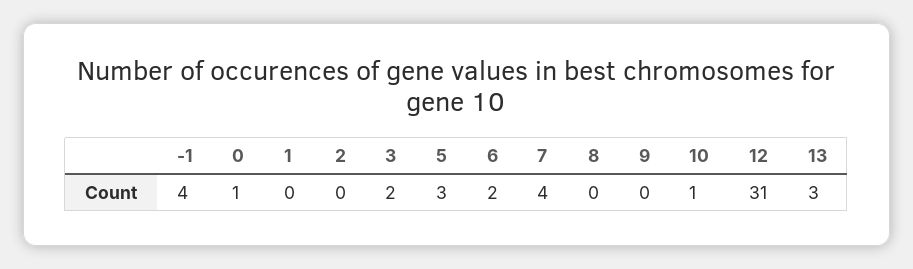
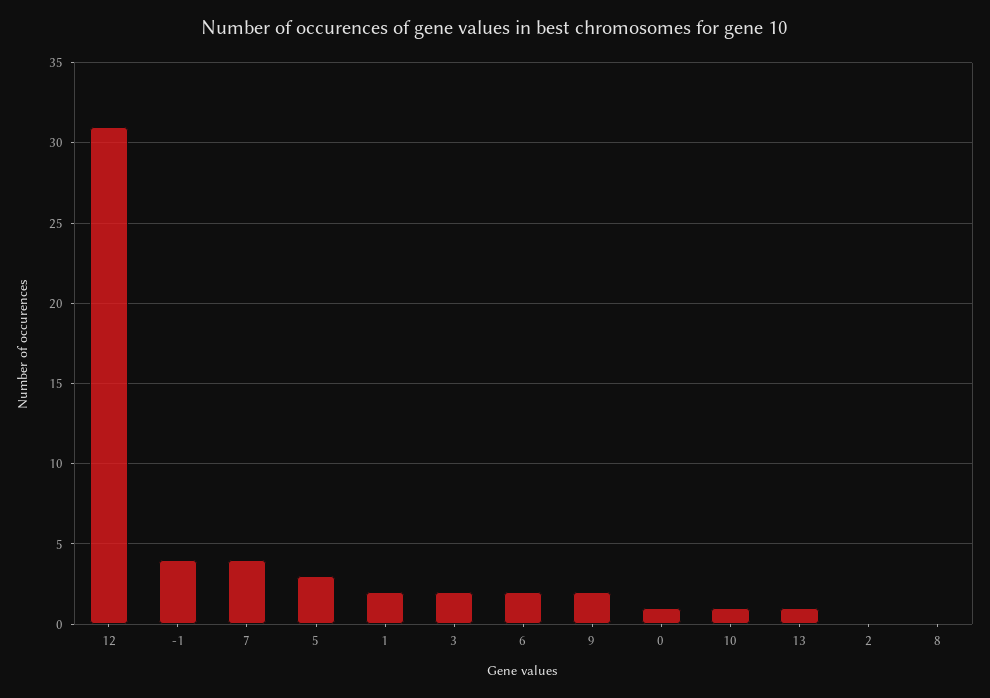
1: 0 -> 2
9: 0 -> 2
13: 3 -> 1

